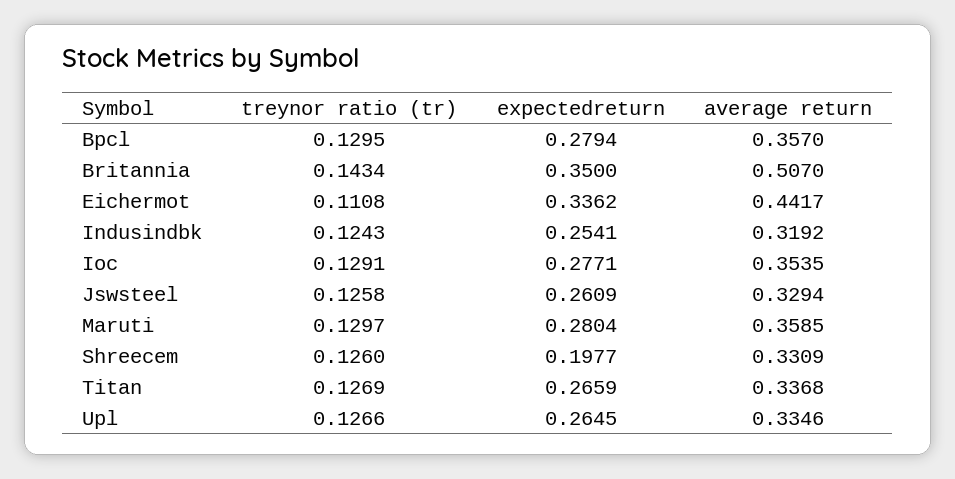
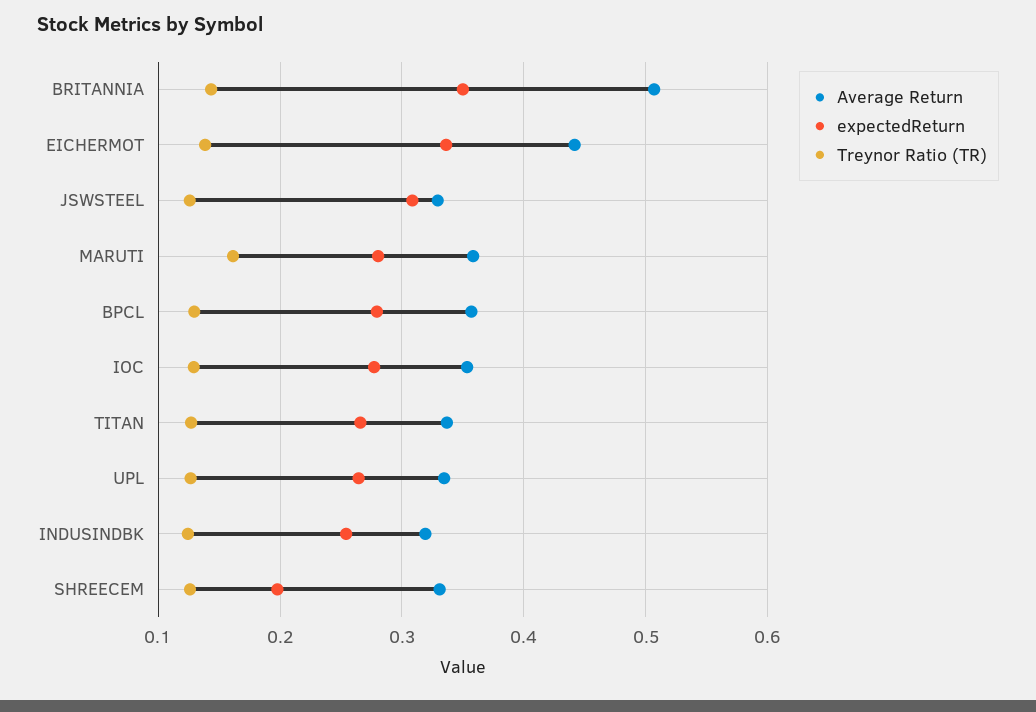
treynor ratio (tr), Eichermot: 0.1108 -> 0.14
expectedreturn, Jswsteel: 0.2609 -> 0.31
treynor ratio (tr), Maruti: 0.1297 -> 0.16

